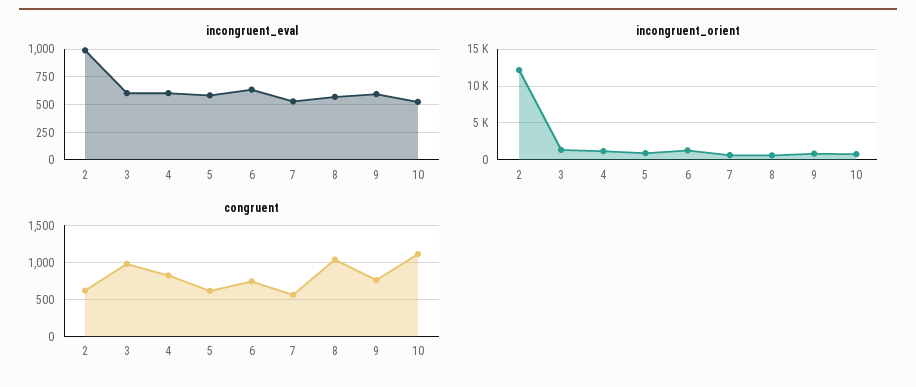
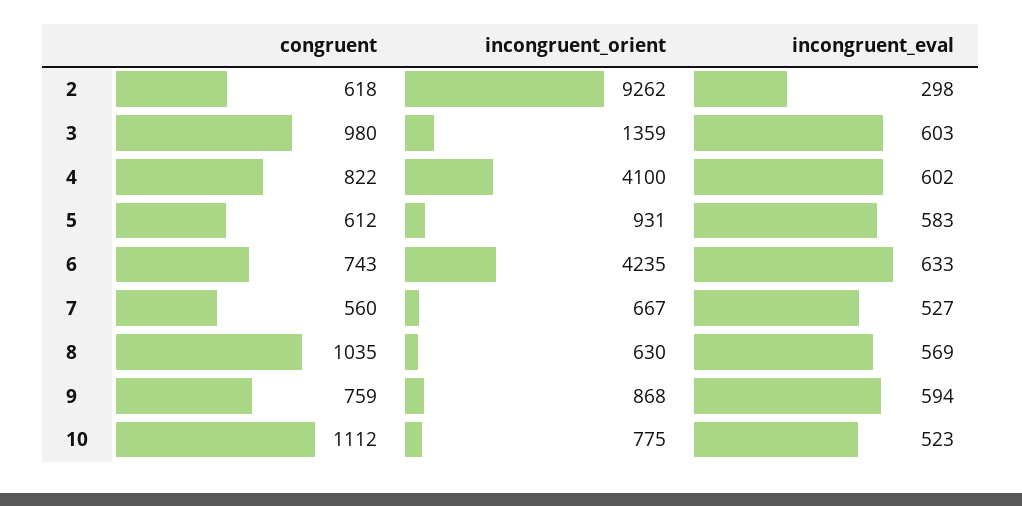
incongruent_eval, 2: 1000 -> 298
incongruent_orient, 2: 12000 -> 9262
incongruent_orient, 4: 1000 -> 4100
incongruent_orient, 6: 1000 -> 4235

